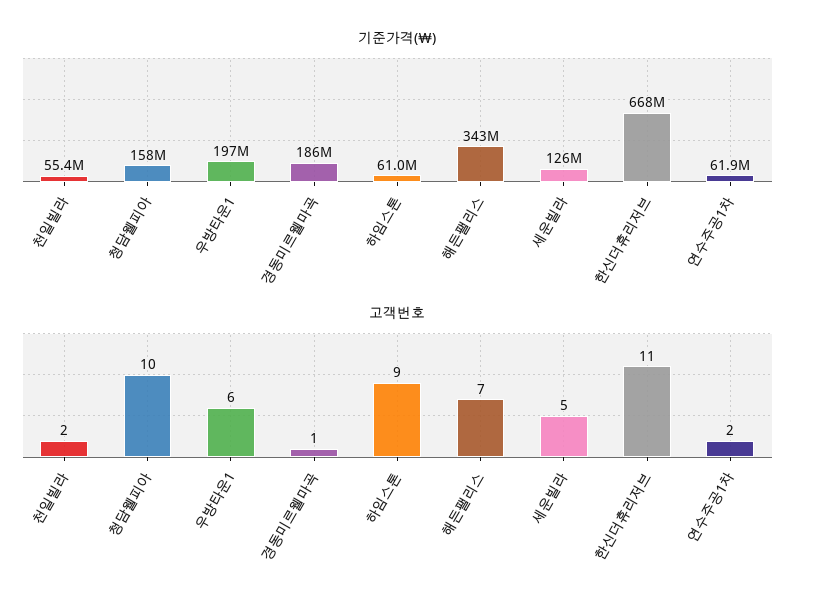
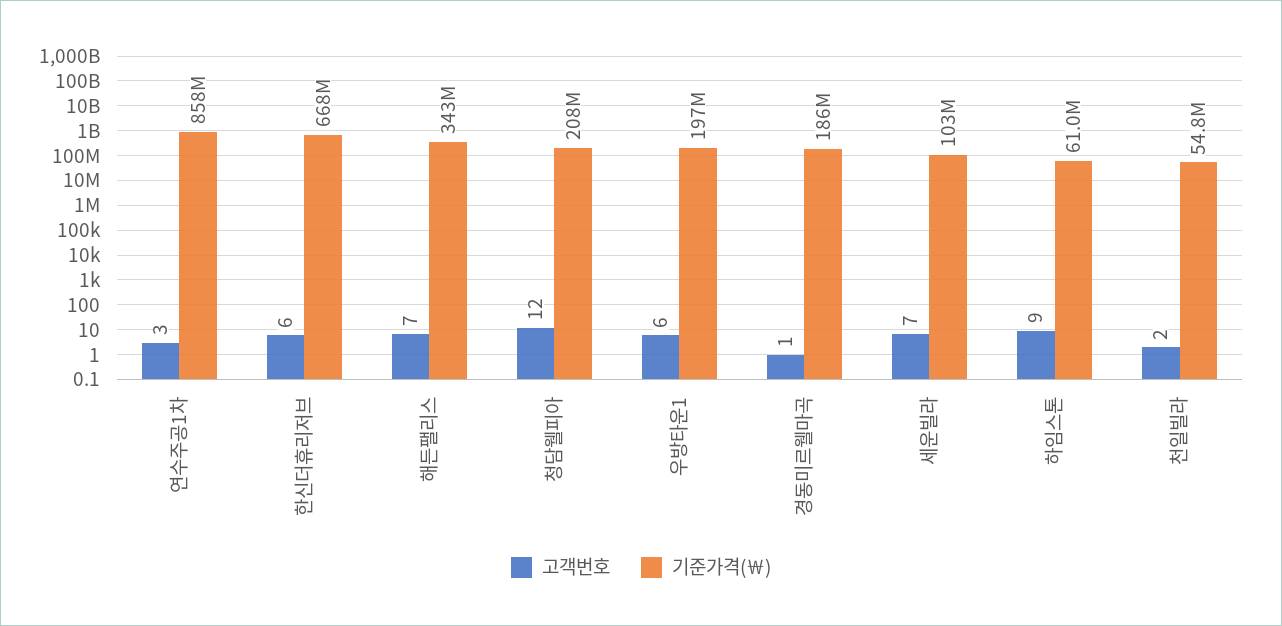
기준가격(￦), 천일빌라: 55400000 -> 54800000
기준가격(￦), 청담웰피아: 158000000 -> 208000000
기준가격(￦), 세운빌라: 126000000 -> 103000000
기준가격(￦), 연수주공1차: 61900000 -> 858000000
고객번호, 청담웰피아: 10 -> 12
고객번호, 세운빌라: 5 -> 7
고객번호, 한신더휴리저브: 11 -> 6
고객번호, 연수주공1차: 2 -> 3

